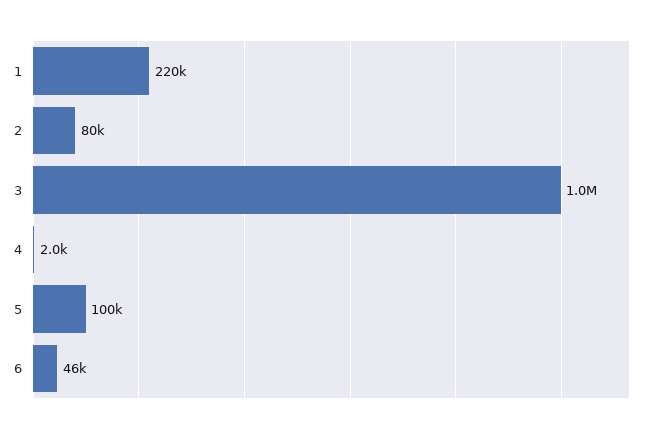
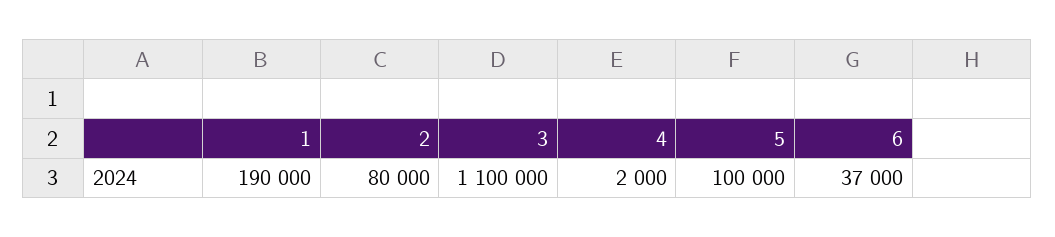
1: 220000 -> 190000
3: 1000000 -> 1100000
6: 46000 -> 37000

